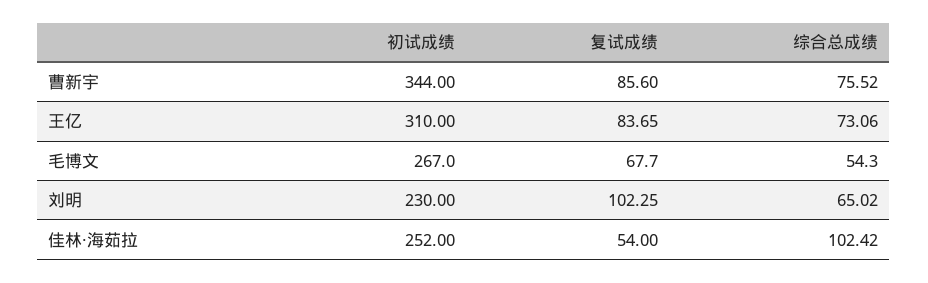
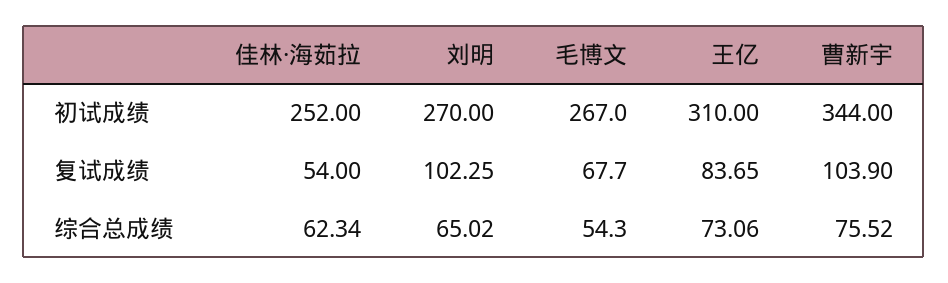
复试成绩, 曹新宇: 85.6 -> 103.9
初试成绩, 刘明: 230 -> 270
综合总成绩, 佳林·海茹拉: 102.42 -> 62.34

